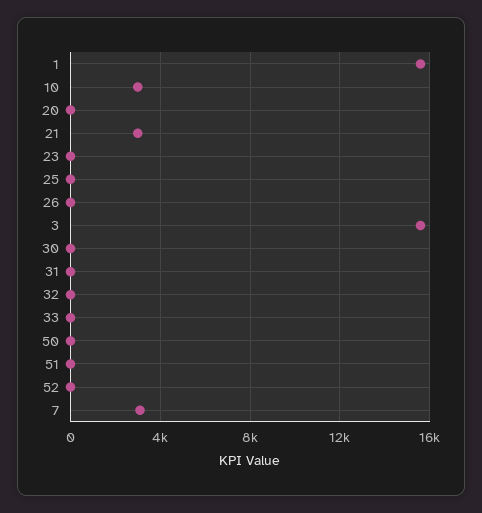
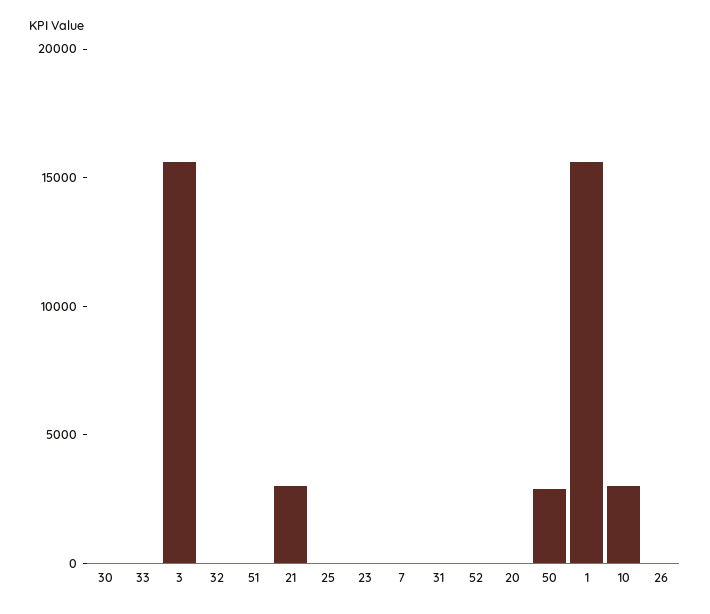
50: 0 -> 3000
7: 3000 -> 0

